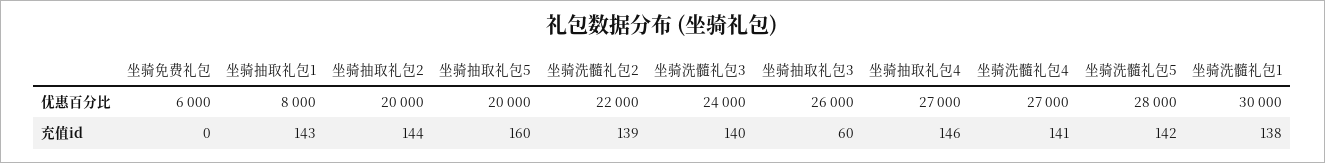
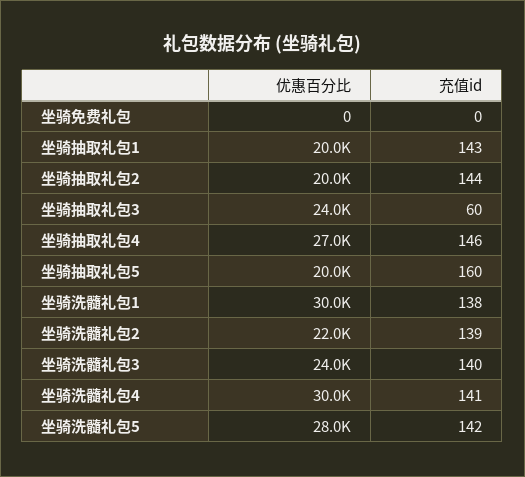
坐骑免费礼包, 优惠百分比: 6000 -> 0
坐骑抽取礼包1, 优惠百分比: 8000 -> 20000
坐骑抽取礼包3, 优惠百分比: 26000 -> 24000
坐骑洗髓礼包4, 优惠百分比: 27000 -> 30000

